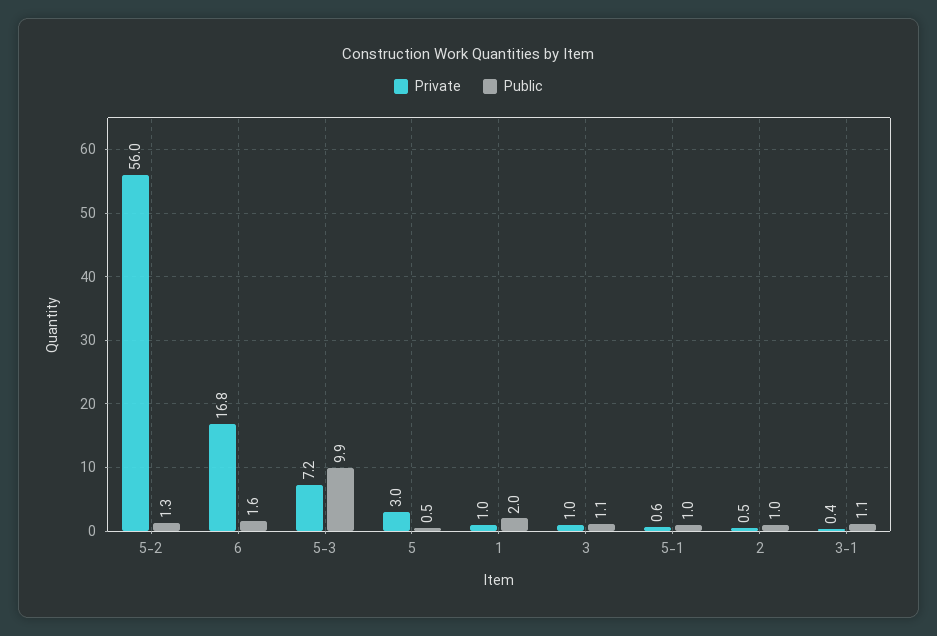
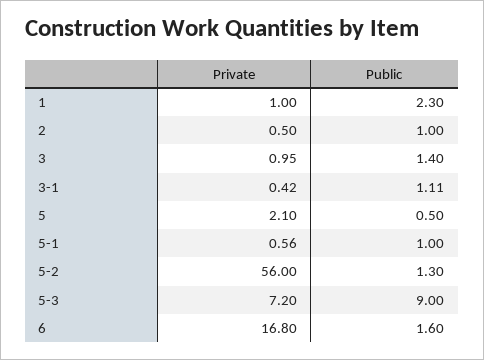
Public, 5-3: 9.9 -> 9
Private, 5: 3 -> 2.1
Public, 1: 2 -> 2.3
Public, 3: 1.1 -> 1.4

